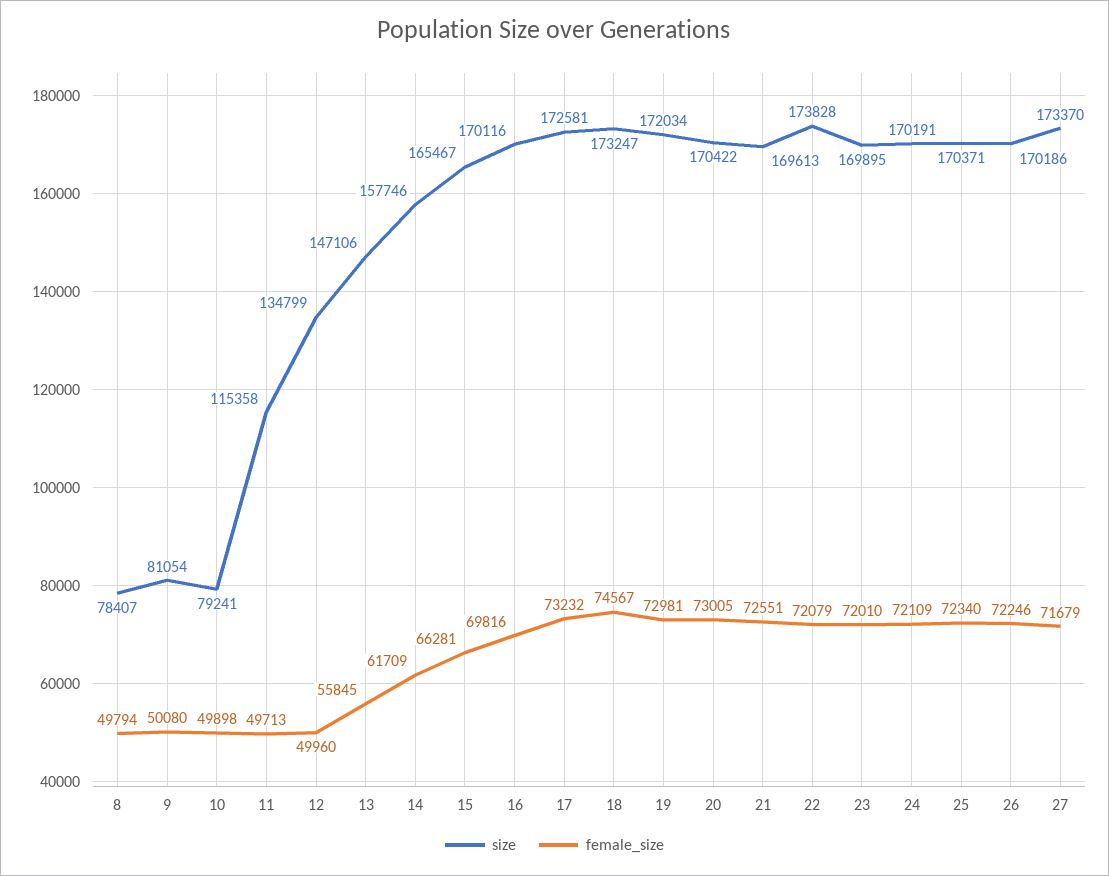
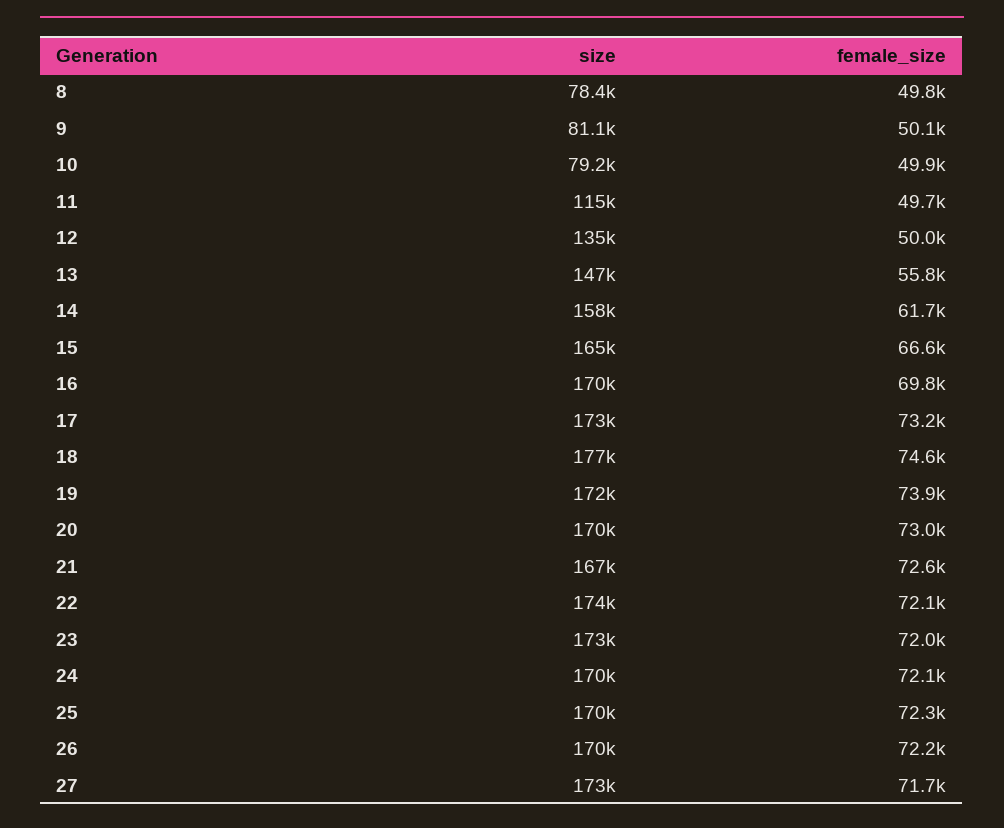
female_size, 15: 66281 -> 66600
size, 18: 173247 -> 177000
female_size, 19: 72981 -> 73900
size, 21: 169613 -> 167000
size, 23: 169895 -> 173000

